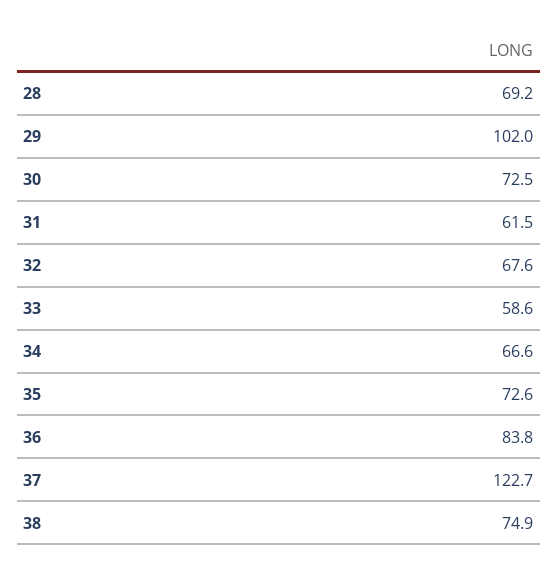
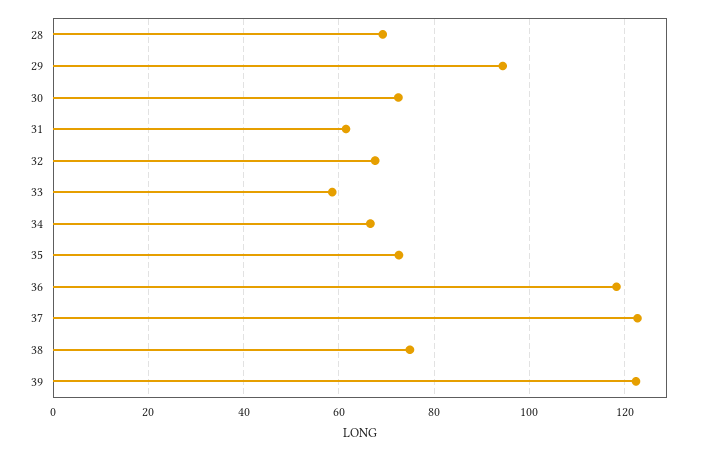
29: 102 -> 94
36: 83.8 -> 118
39: none -> 122

